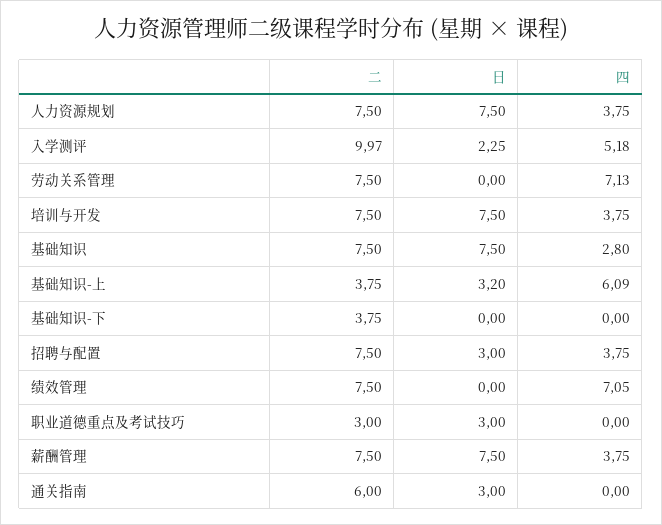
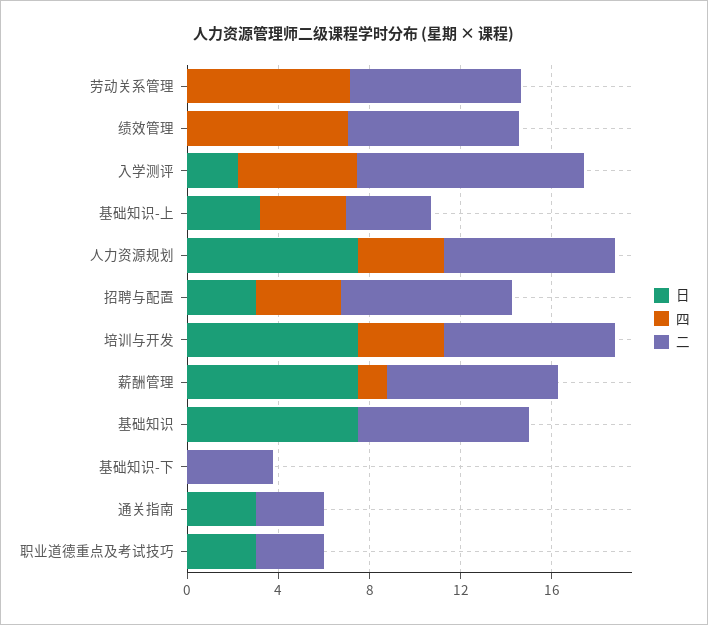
四, 基础知识: 2.8 -> 0
四, 基础知识-上: 6.09 -> 4
四, 薪酬管理: 3.75 -> 1
二, 通关指南: 6 -> 3

